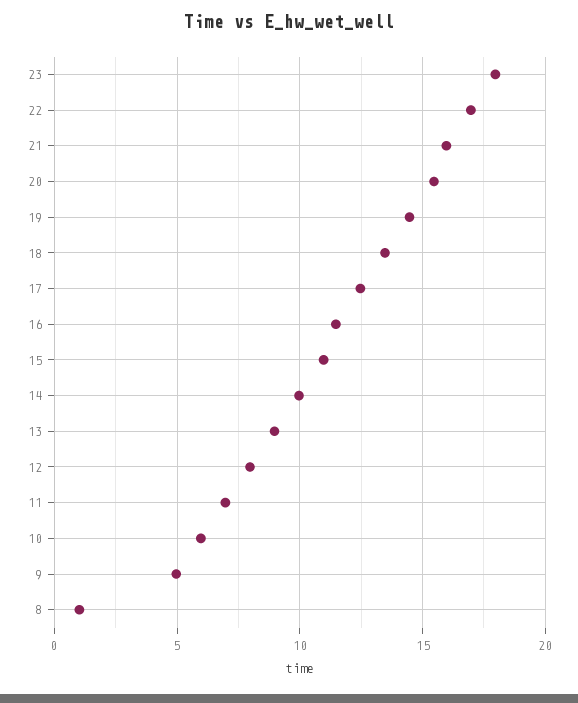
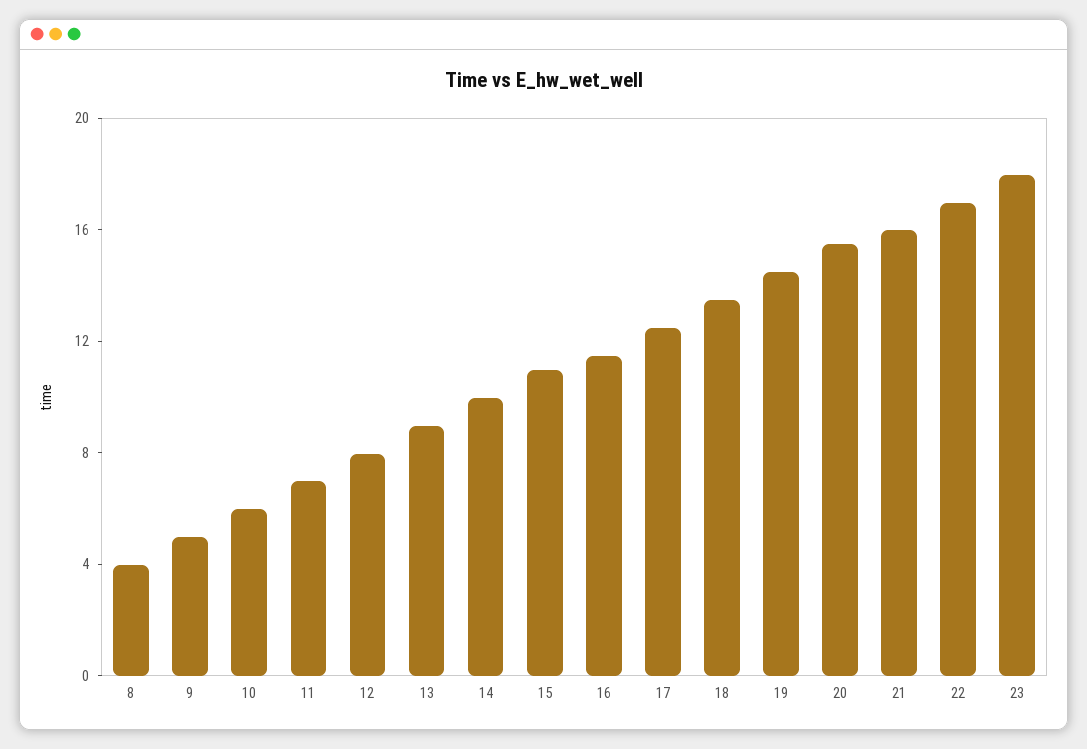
8: 1 -> 4

